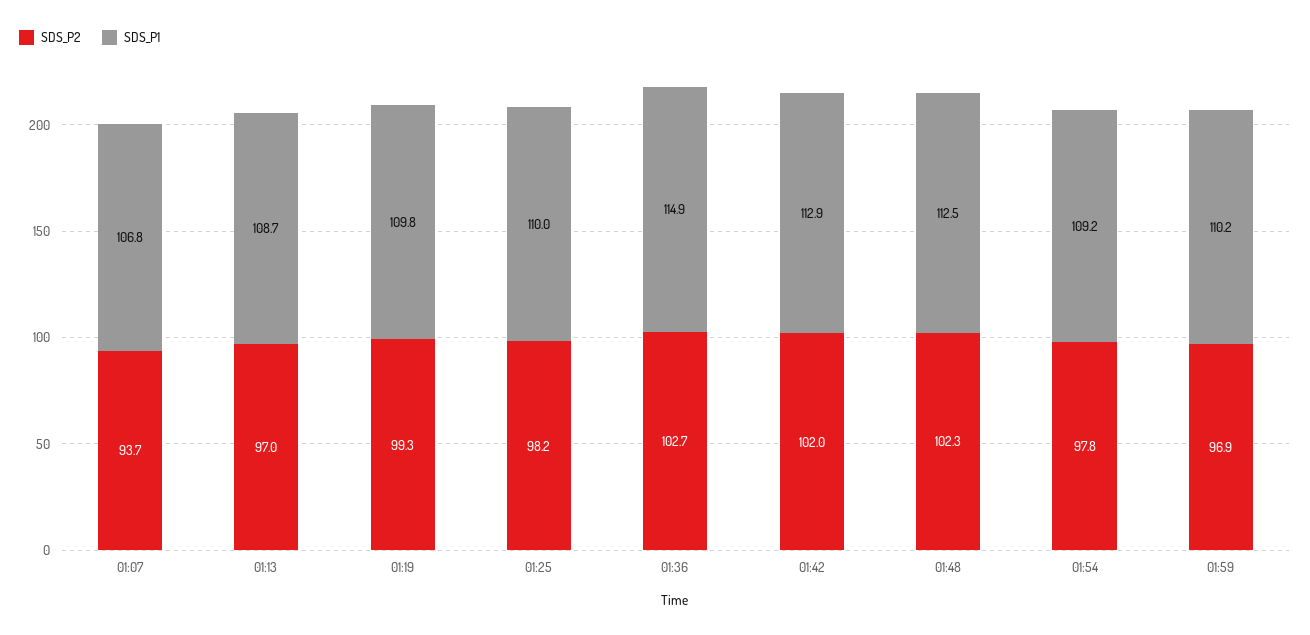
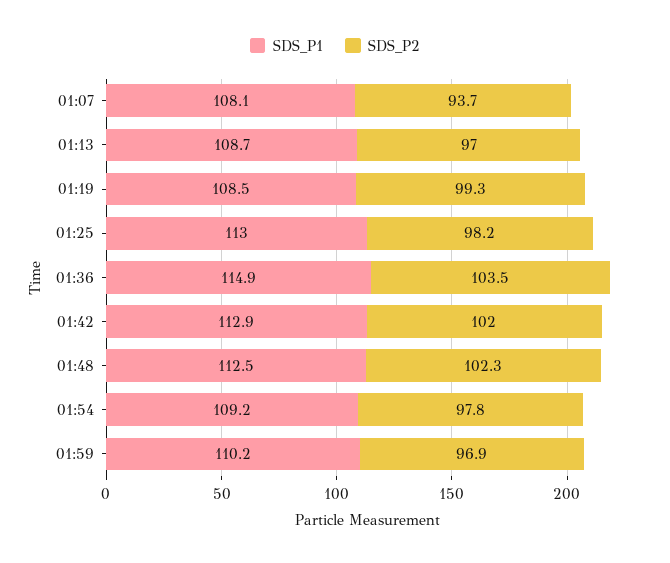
SDS_P1, 01:07: 106.8 -> 108.1
SDS_P1, 01:19: 109.8 -> 108.5
SDS_P1, 01:25: 110 -> 113
SDS_P2, 01:36: 102.7 -> 103.5

